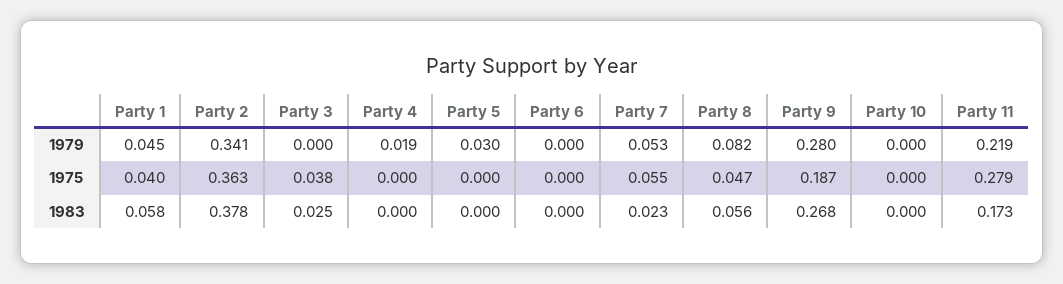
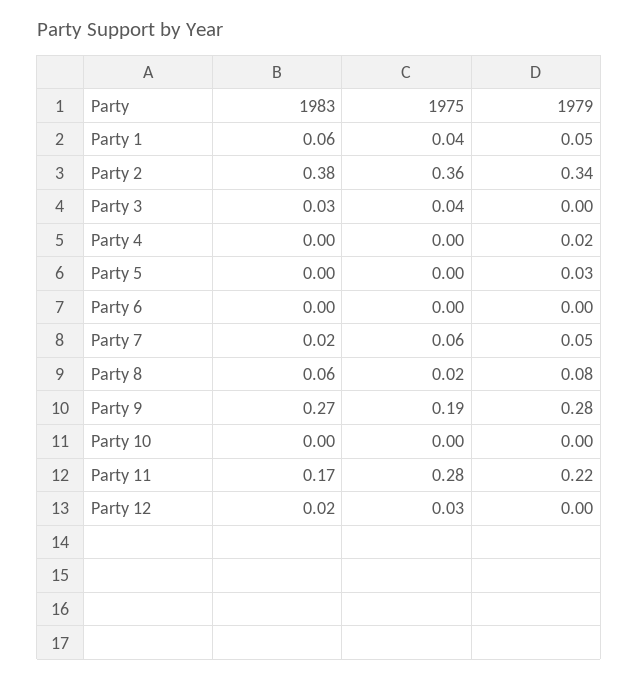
Party 8, 1975: 0.047 -> 0.02
Party 12, 1983: none -> 0.02
Party 12, 1975: none -> 0.03
Party 12, 1979: none -> 0

